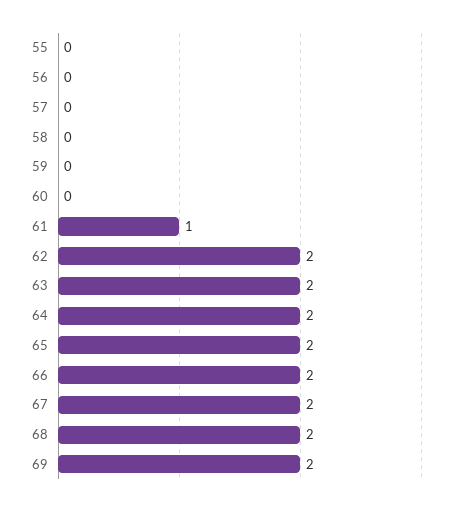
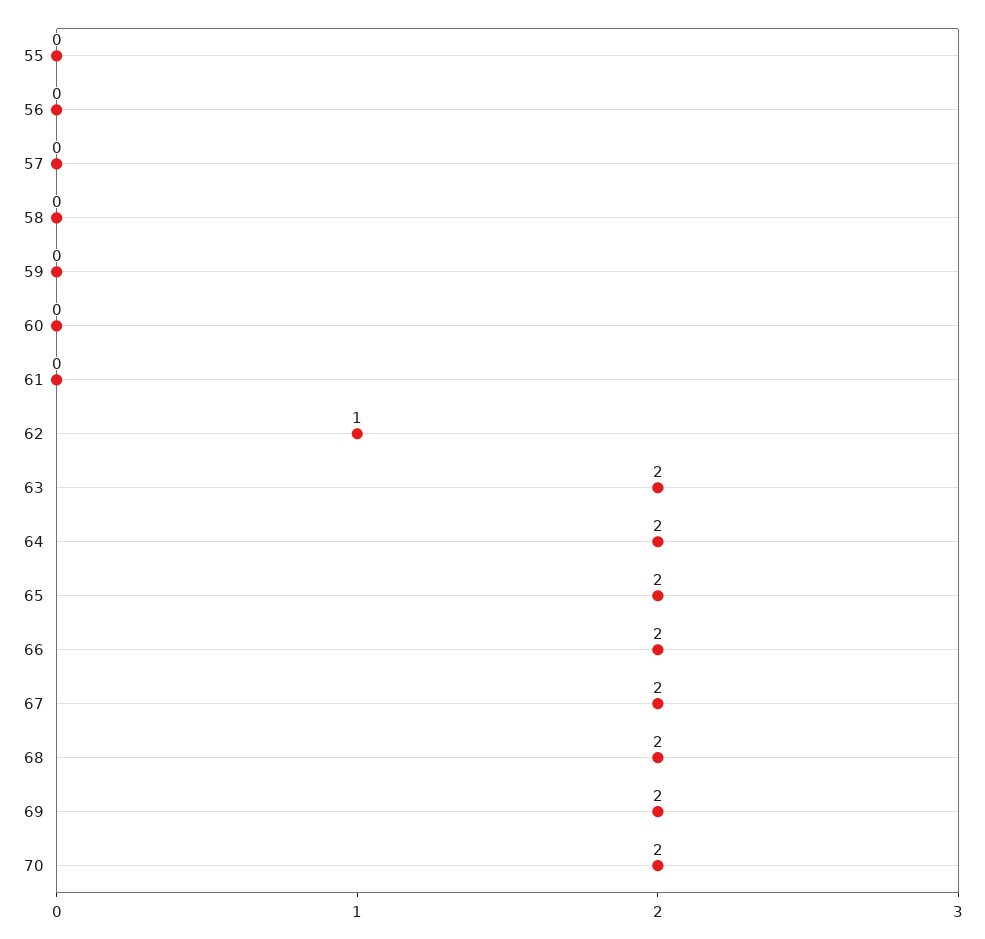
61: 1 -> 0
62: 2 -> 1
70: none -> 2

